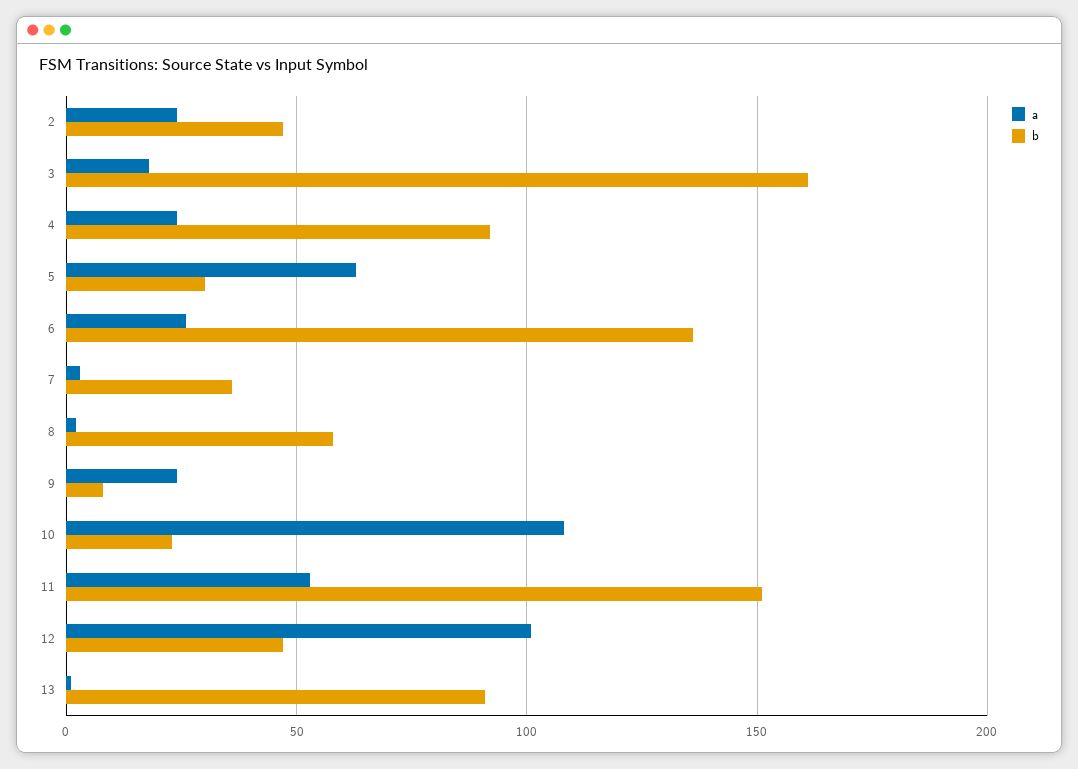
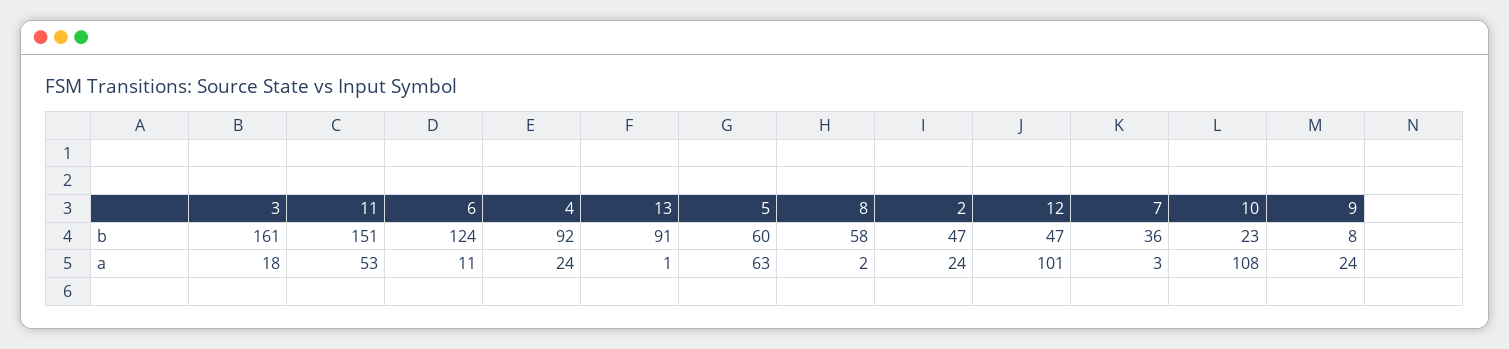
b, 5: 30 -> 60
a, 6: 25 -> 11
b, 6: 135 -> 124

